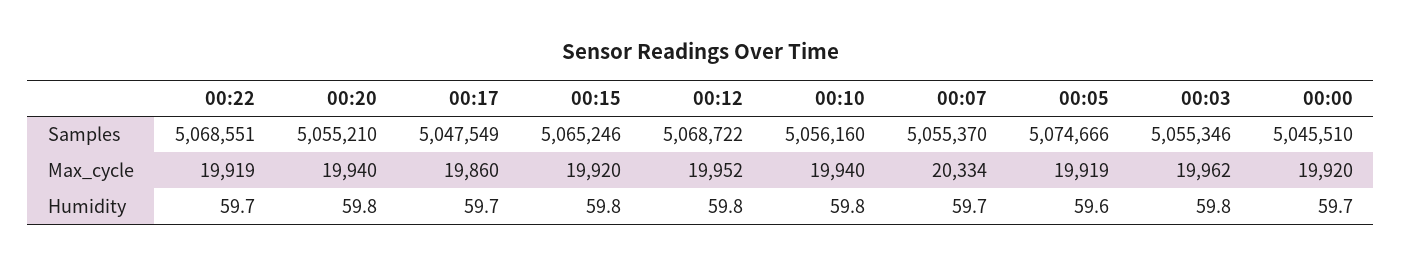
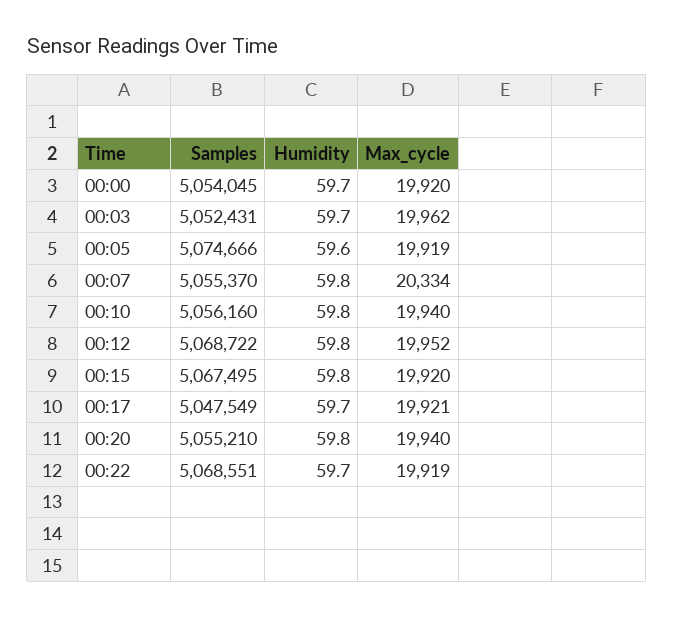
00:15, Samples: 5065246 -> 5067495
00:03, Samples: 5055346 -> 5052431
00:00, Samples: 5045510 -> 5054045
00:17, Max_cycle: 19860 -> 19921
00:07, Humidity: 59.7 -> 59.8
00:03, Humidity: 59.8 -> 59.7

